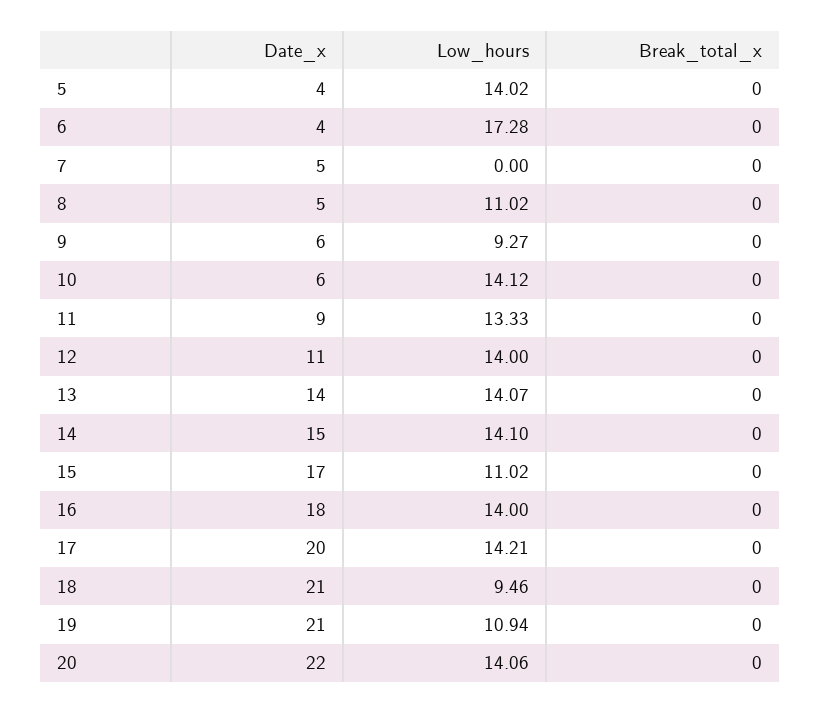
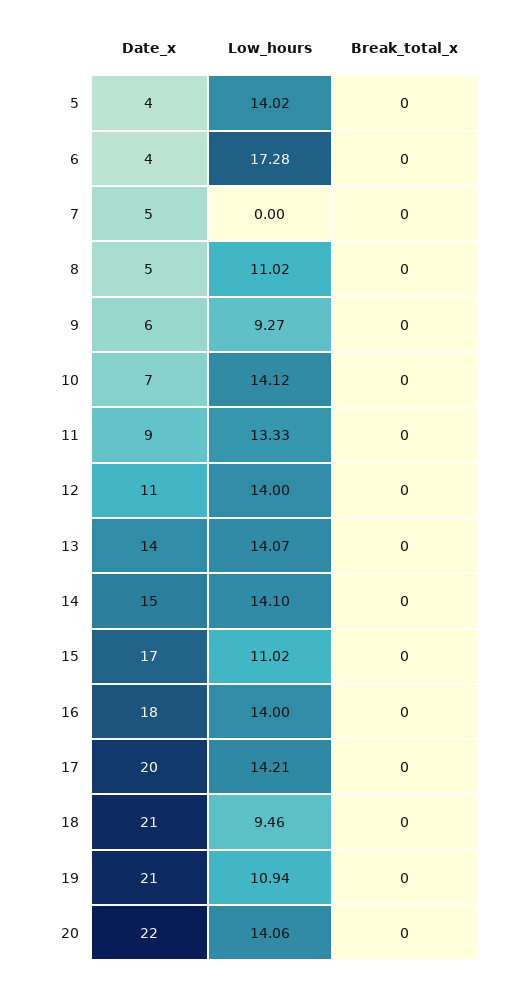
Date_x, 10: 6 -> 7

